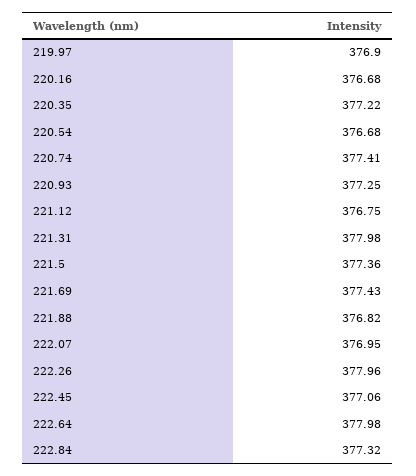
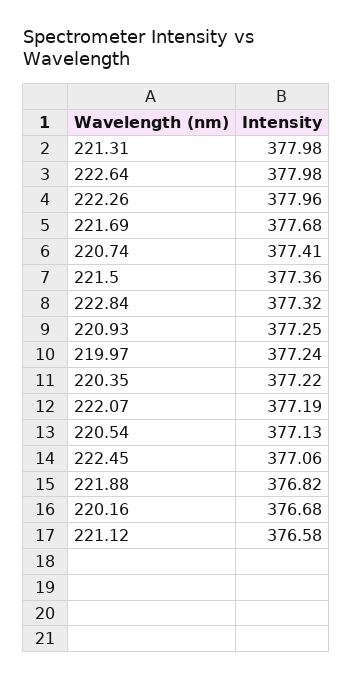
219.97: 376.9 -> 377.24
220.54: 376.68 -> 377.13
221.12: 376.75 -> 376.58
221.69: 377.43 -> 377.68
222.07: 376.95 -> 377.19

